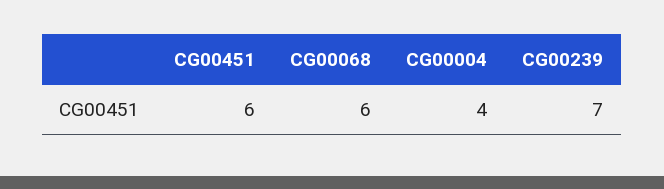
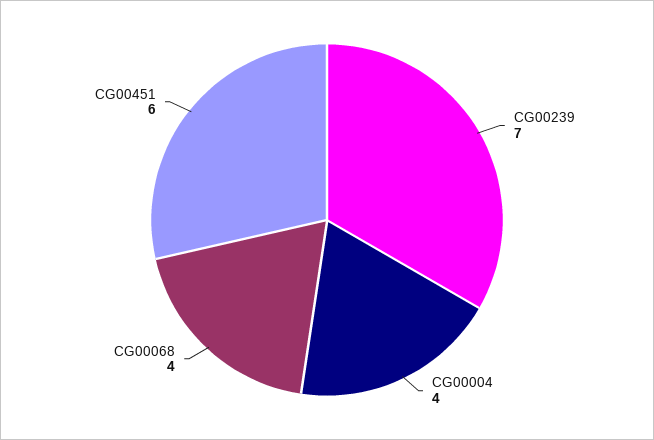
CG00068: 6 -> 4

